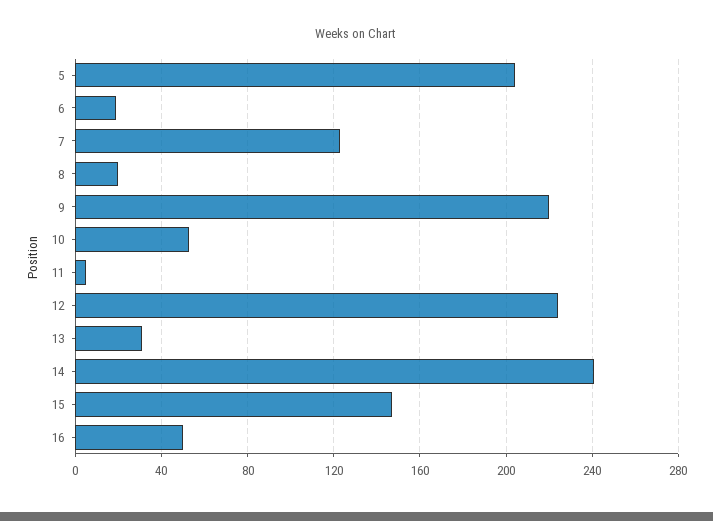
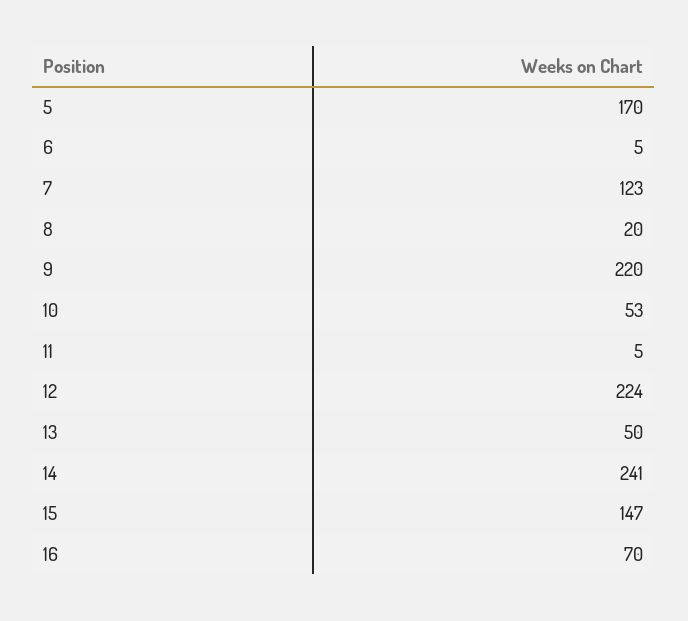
5: 205 -> 170
6: 20 -> 5
13: 30 -> 50
16: 50 -> 70

